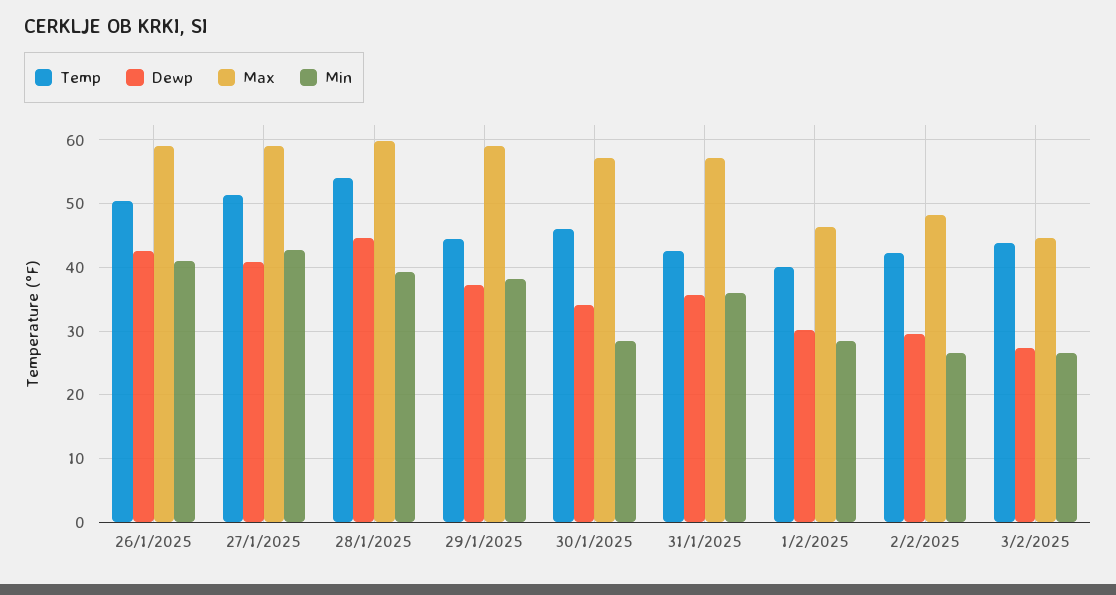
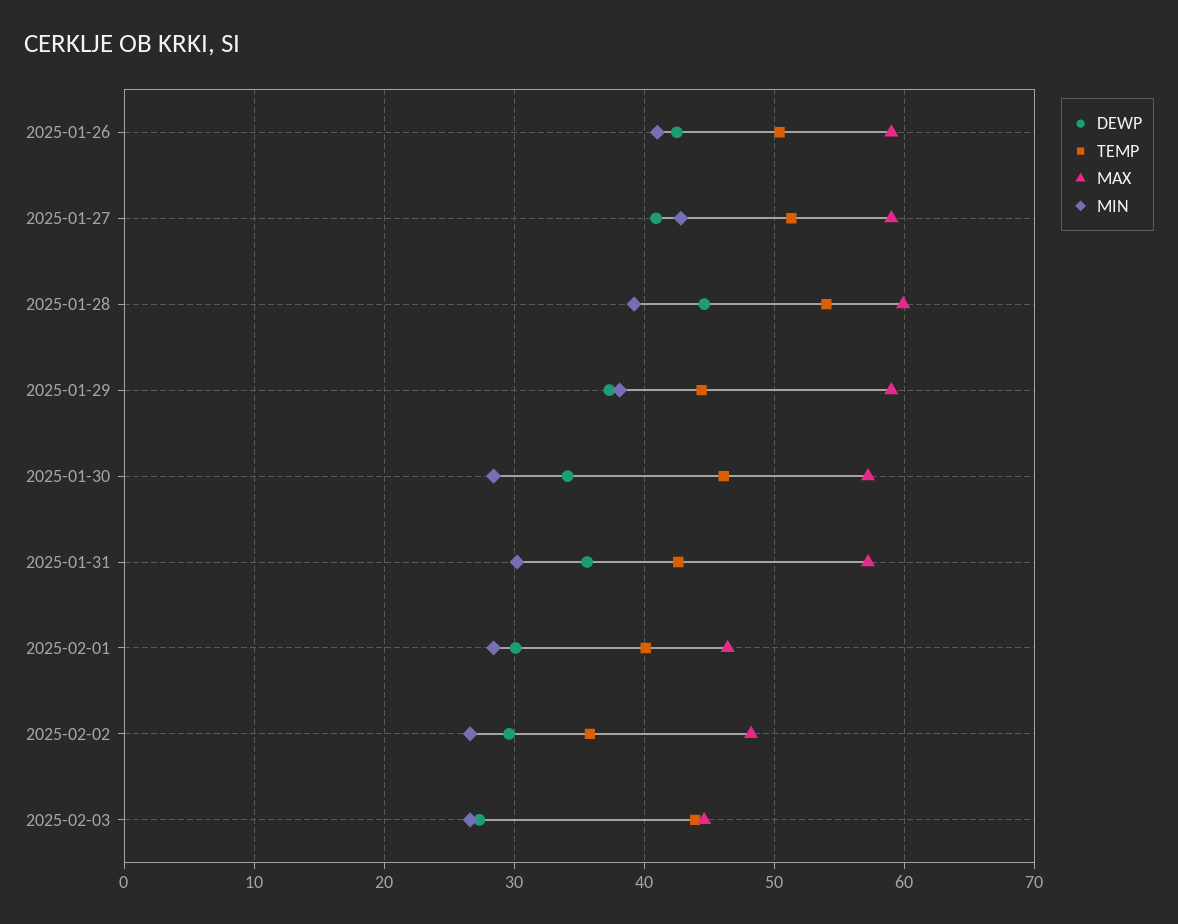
Min, 31/1/2025: 36 -> 30
Temp, 2/2/2025: 42 -> 36

